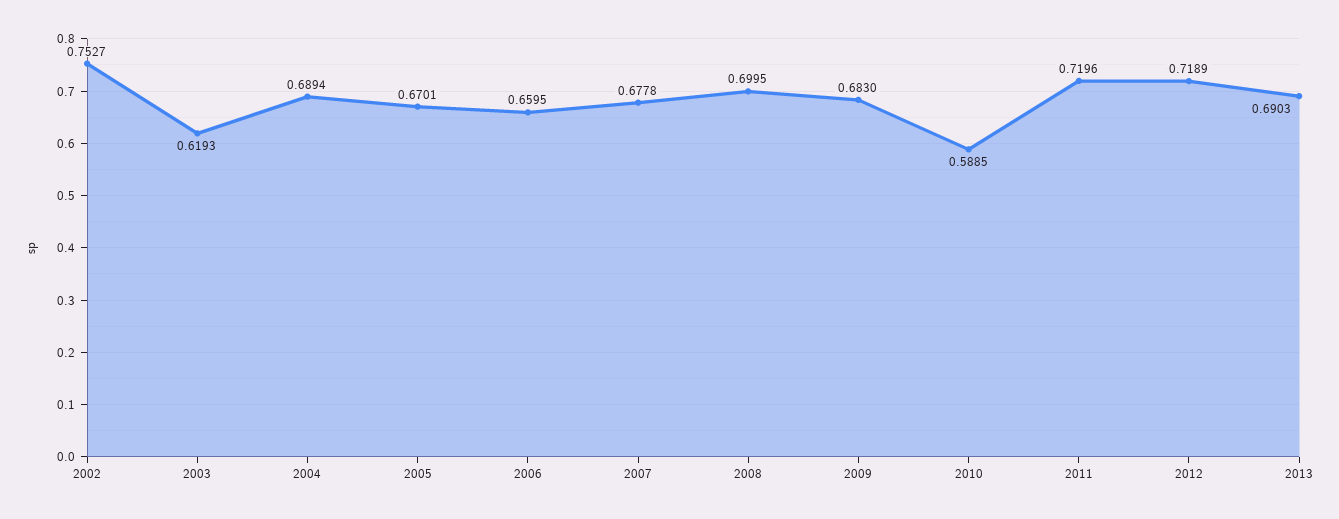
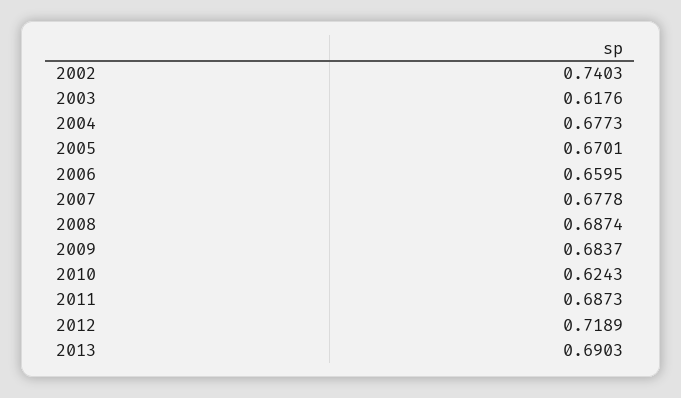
2002: 0.7527 -> 0.7403
2003: 0.6193 -> 0.6176
2004: 0.6894 -> 0.6773
2008: 0.6995 -> 0.6874
2009: 0.683 -> 0.6837
2010: 0.5885 -> 0.6243
2011: 0.7196 -> 0.6873

